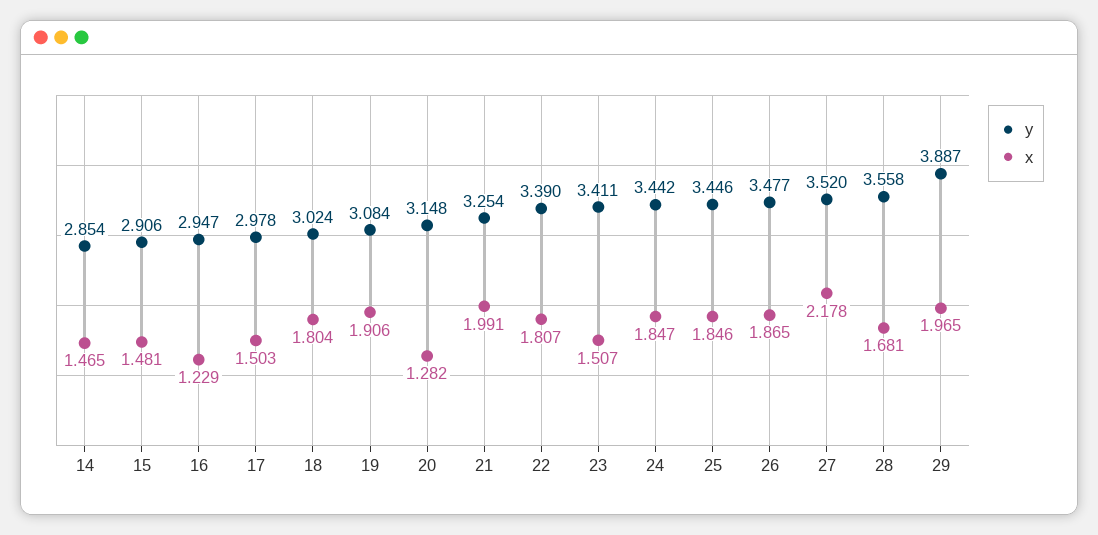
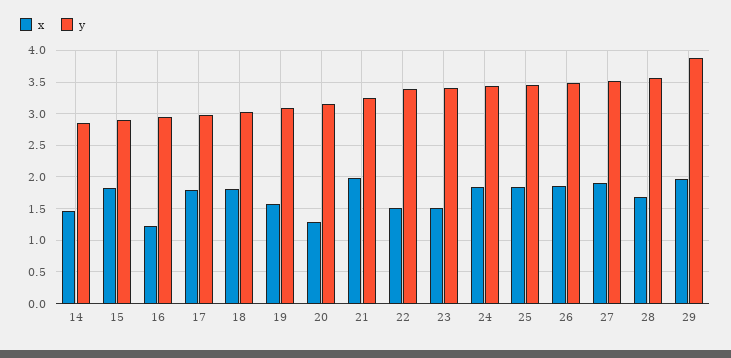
x, 15: 1.481 -> 1.8
x, 17: 1.503 -> 1.8
x, 19: 1.906 -> 1.6
x, 22: 1.807 -> 1.5
x, 27: 2.178 -> 1.9

